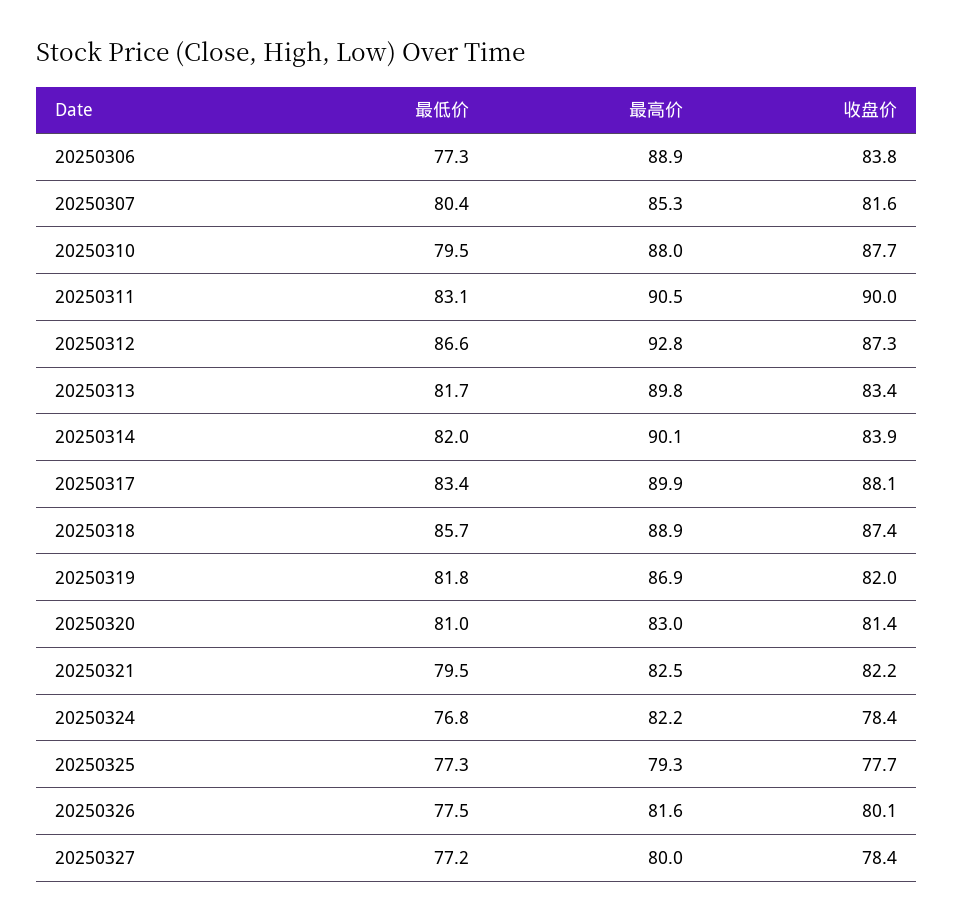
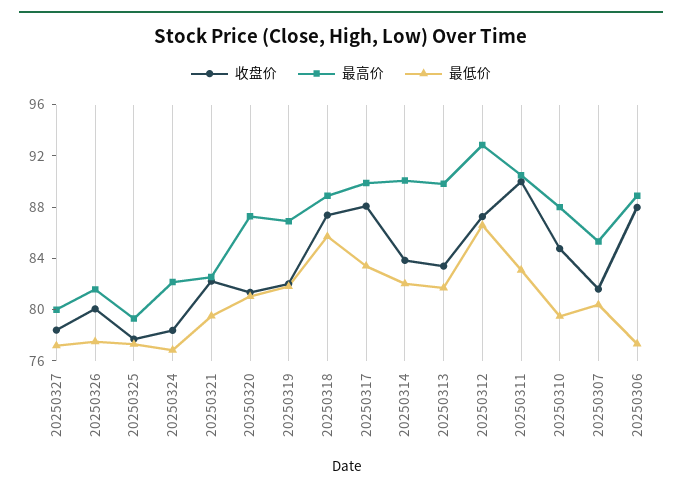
收盘价, 20250306: 83.8 -> 88
收盘价, 20250310: 87.7 -> 85
最高价, 20250320: 83 -> 87

